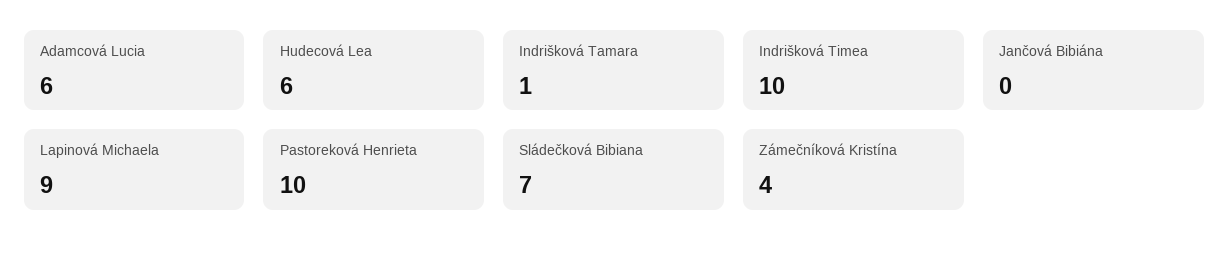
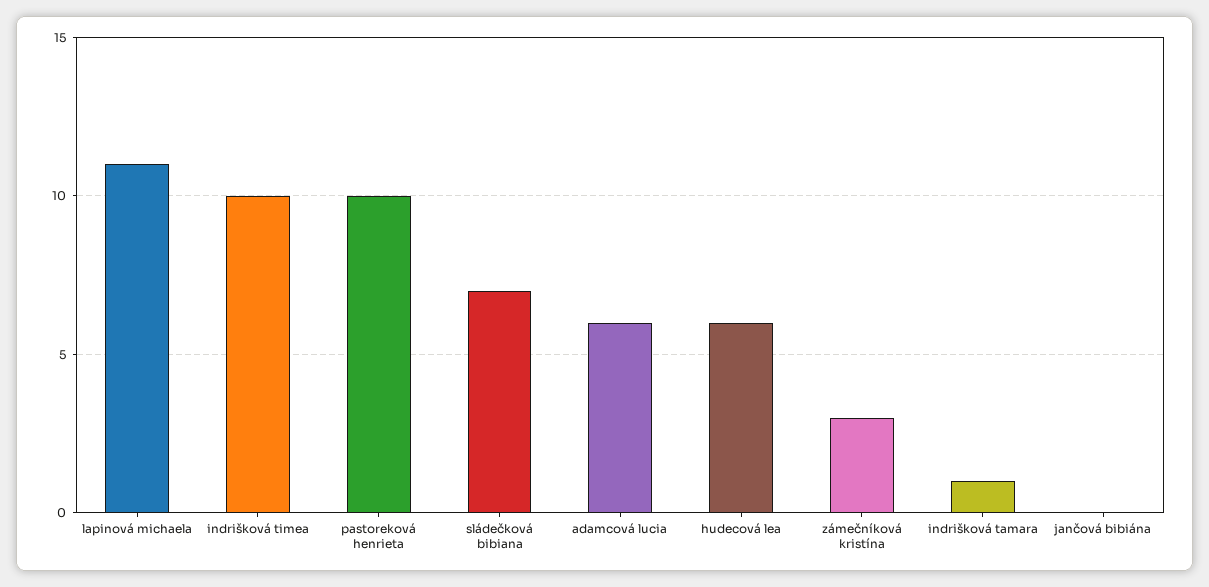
Lapinová Michaela: 9 -> 11
Zámečníková Kristína: 4 -> 3

